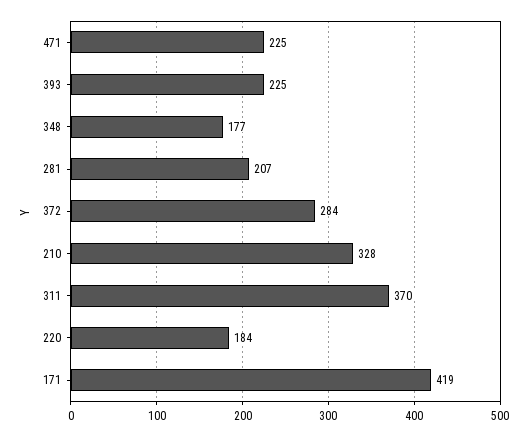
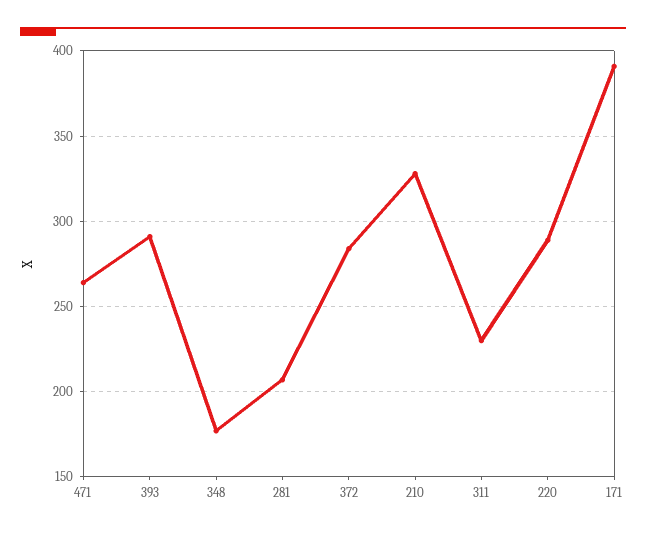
471: 225 -> 265
393: 225 -> 290
311: 370 -> 230
220: 184 -> 290
171: 419 -> 390

